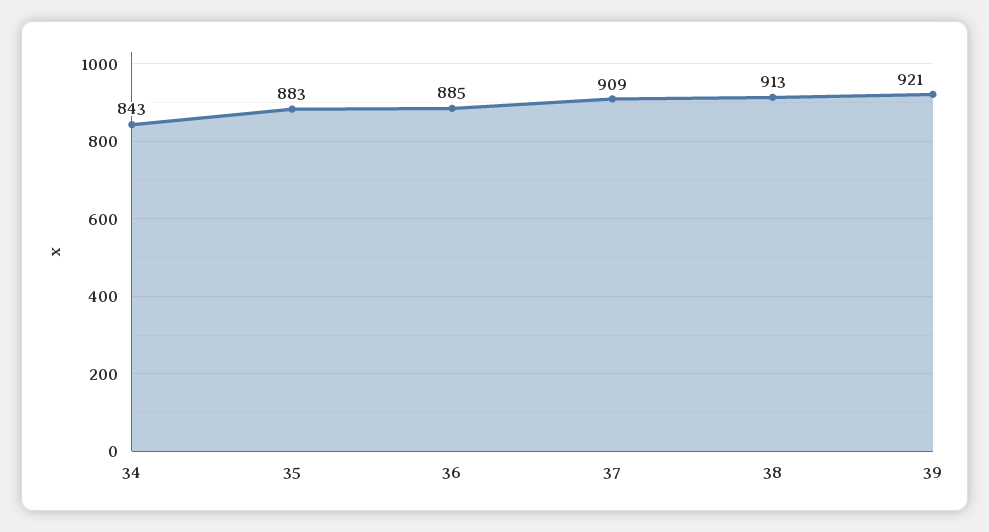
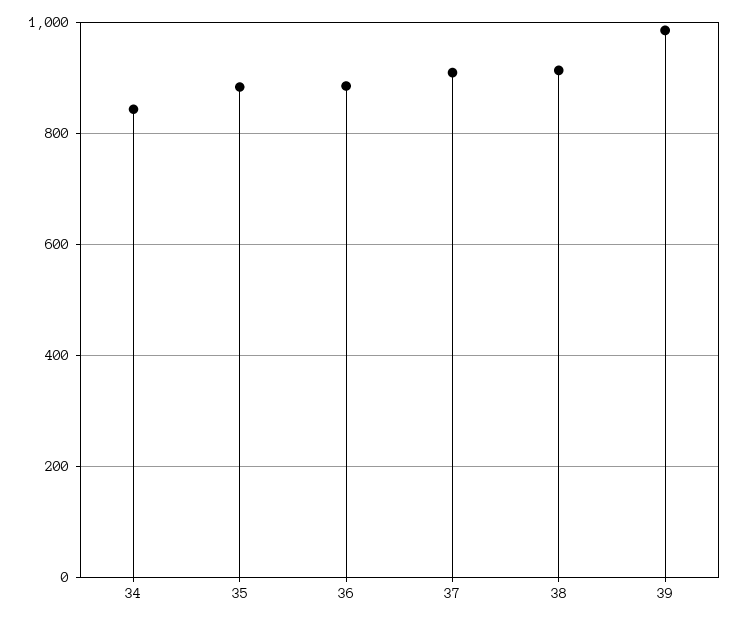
39: 921 -> 980

